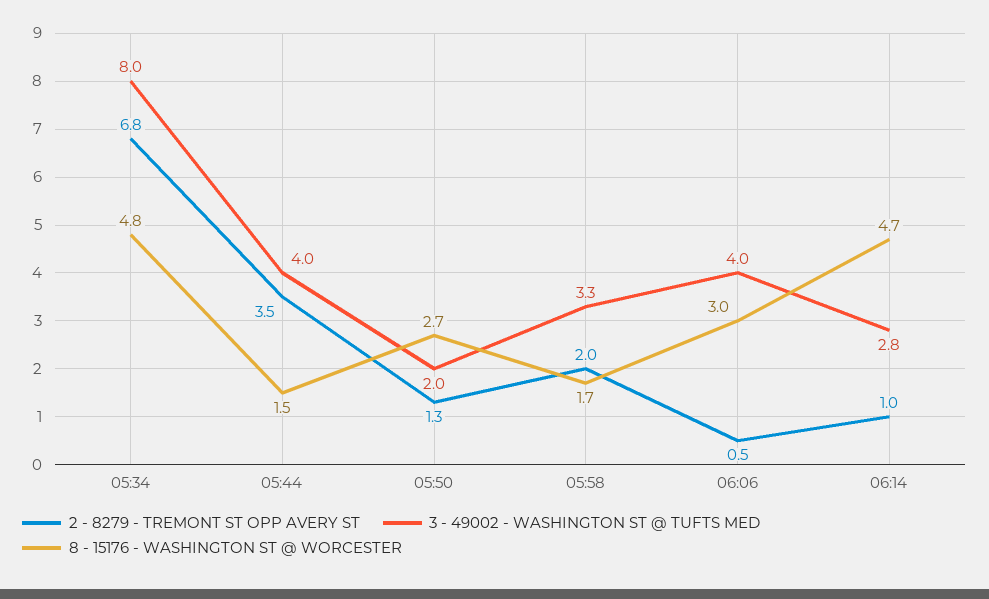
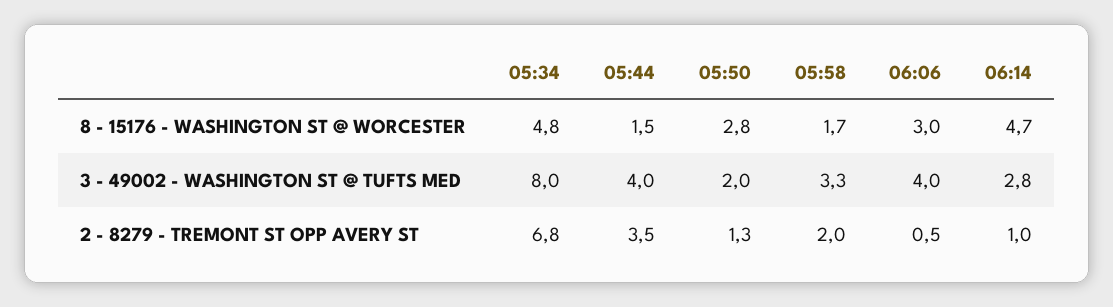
8 - 15176 - WASHINGTON ST @ WORCESTER, 05:50: 2.7 -> 2.8

